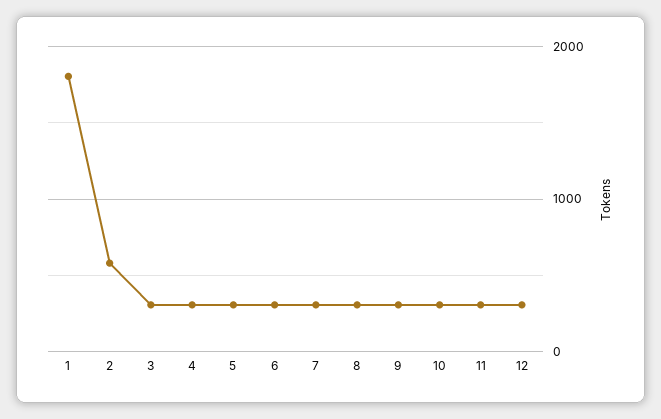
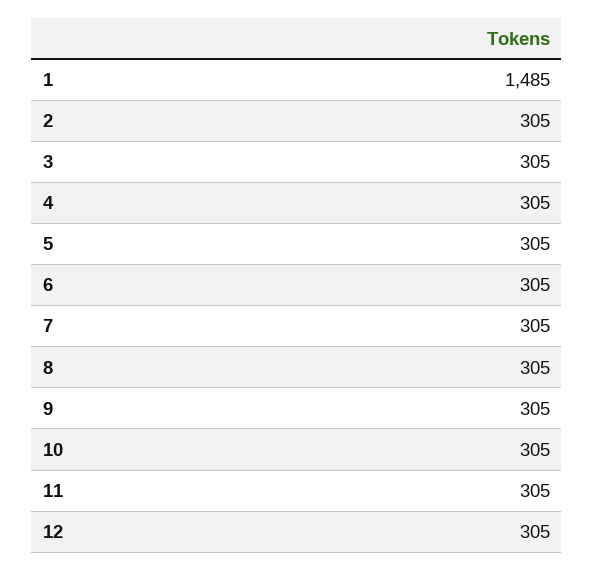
1: 1800 -> 1485
2: 600 -> 305

